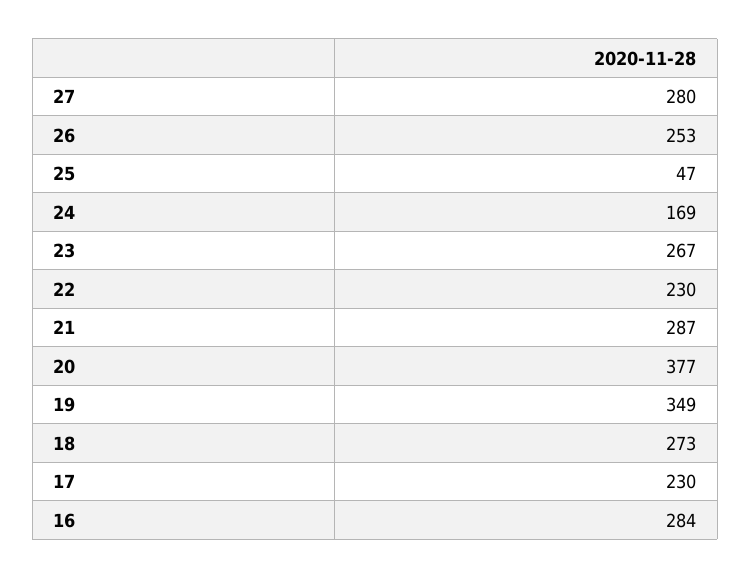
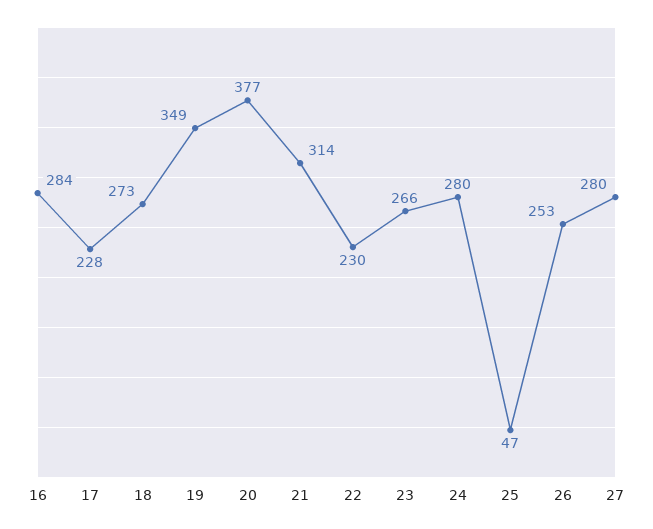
24: 169 -> 280
23: 267 -> 266
21: 287 -> 314
17: 230 -> 228

